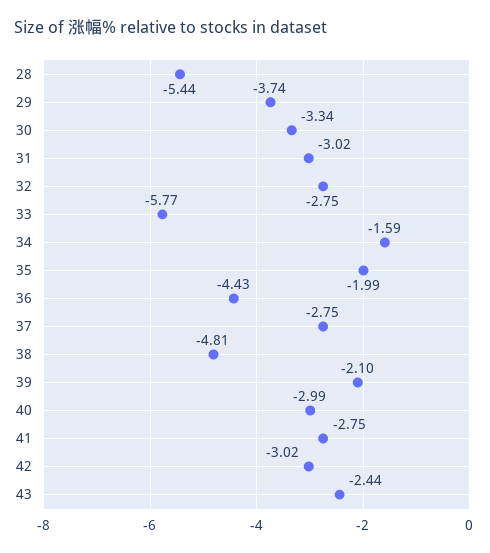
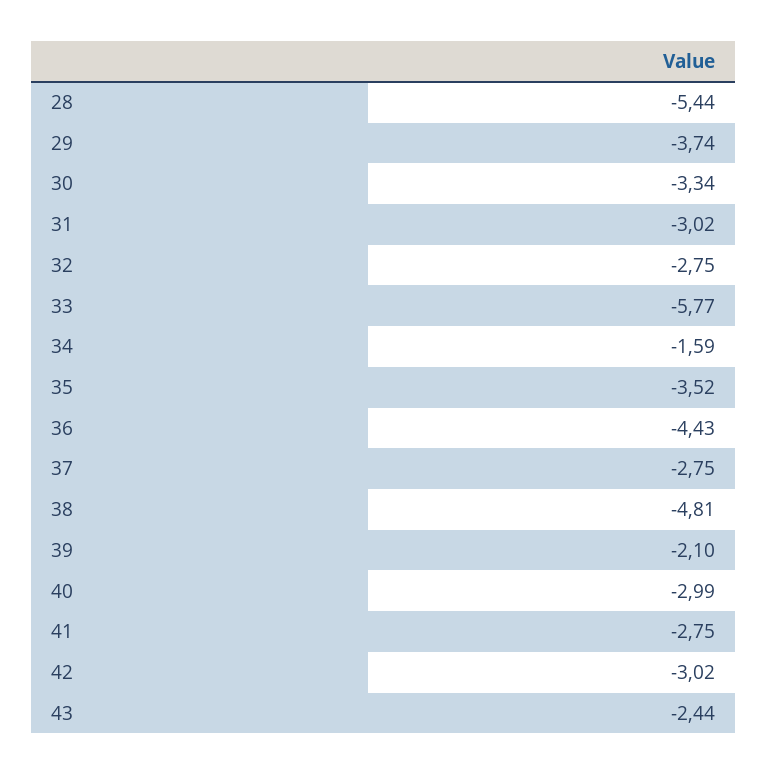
35: -1.99 -> -3.52

